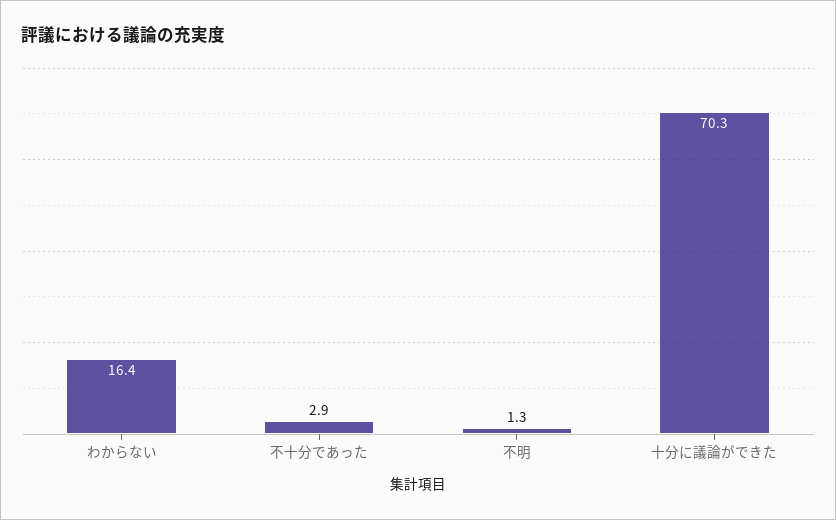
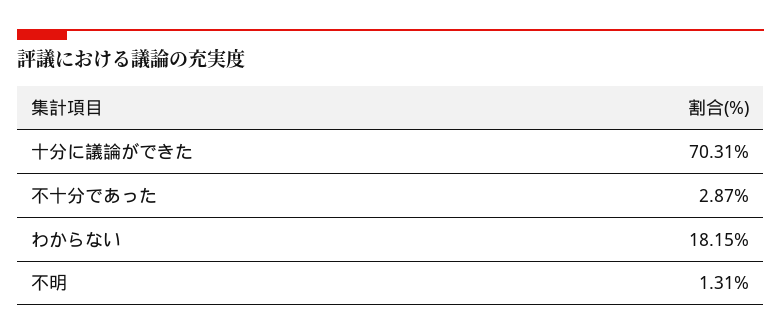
わからない: 16.4 -> 18.15

